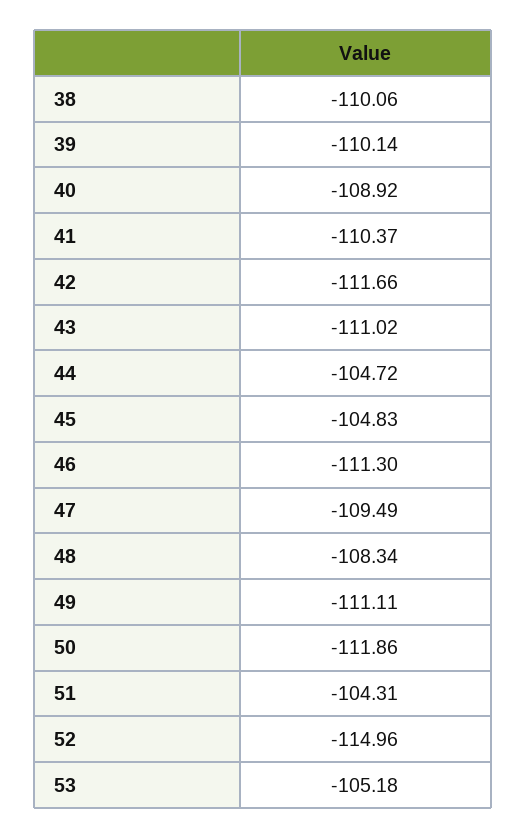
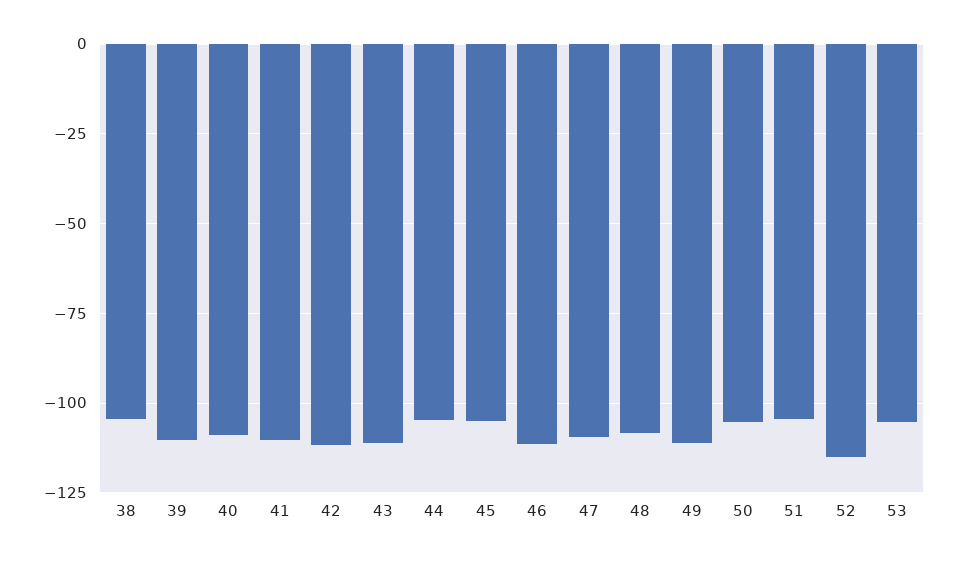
38: -110.06 -> -105
50: -111.86 -> -105

